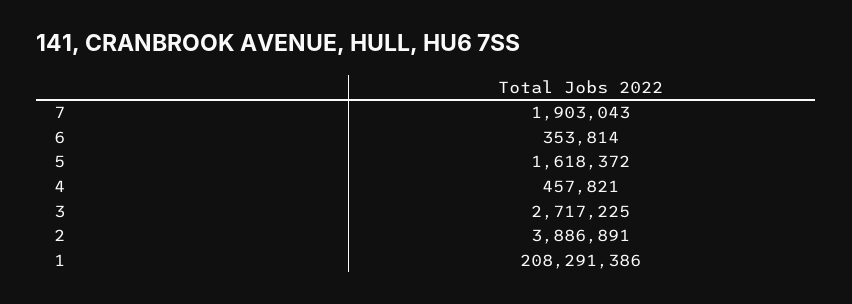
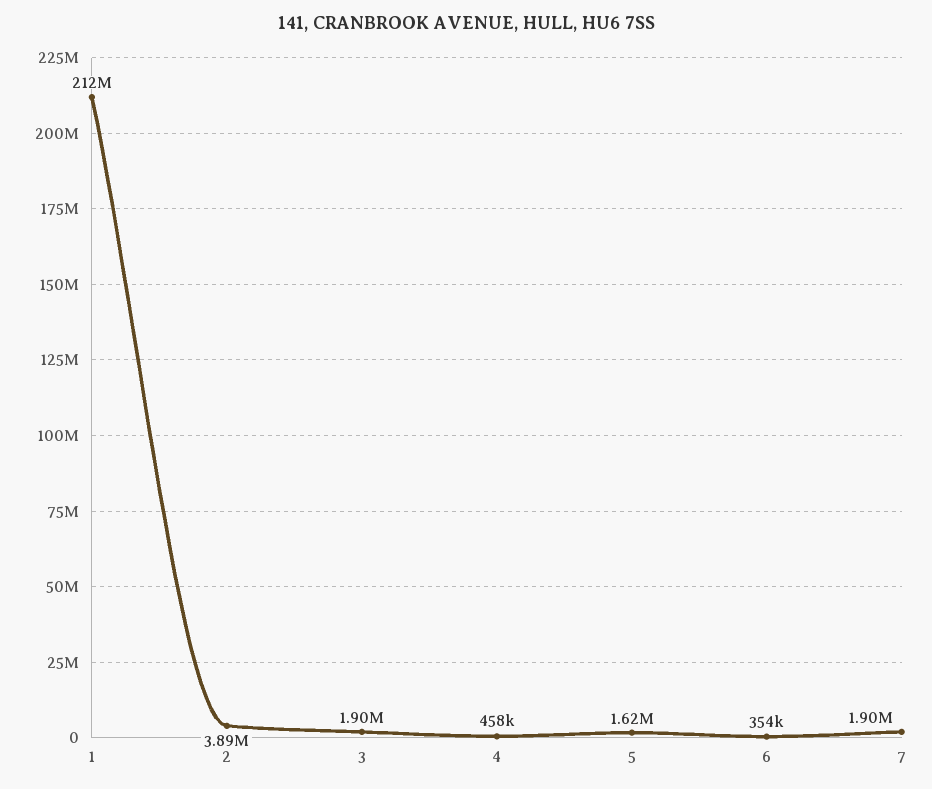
3: 2717225 -> 1900000
1: 208291386 -> 212000000

